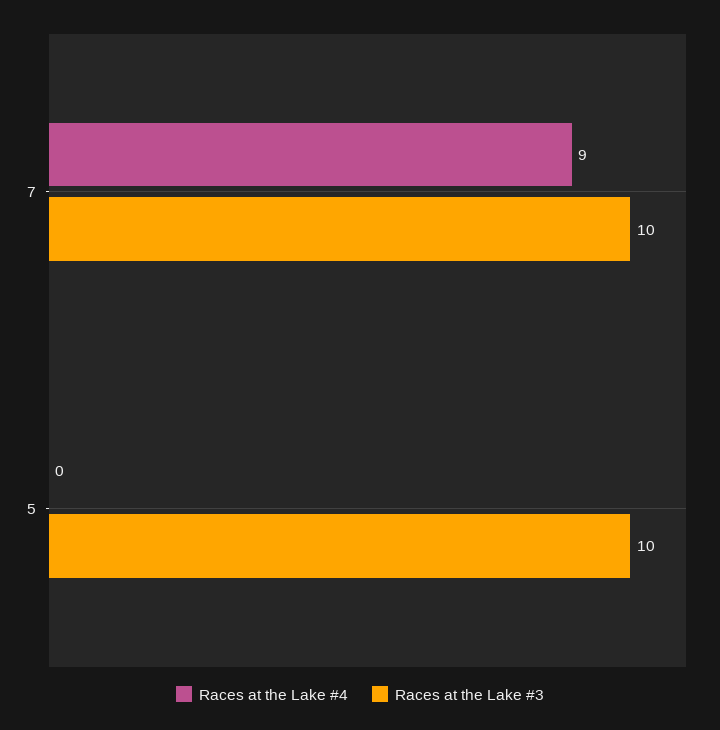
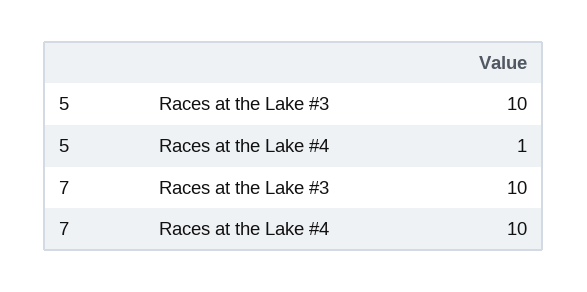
Races at the Lake #4, 7: 9 -> 10
Races at the Lake #4, 5: 0 -> 1

